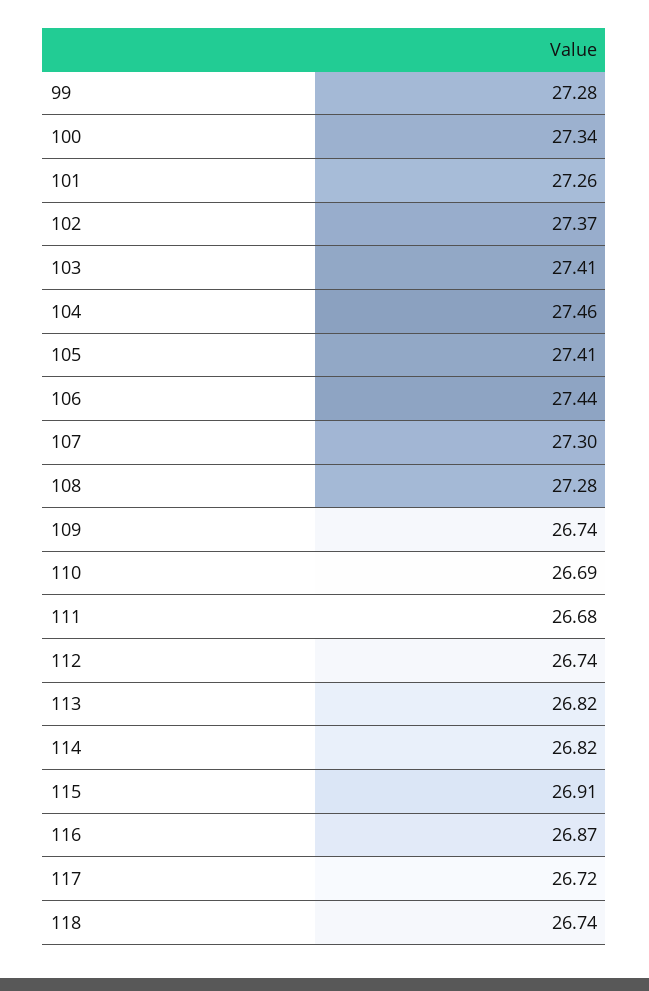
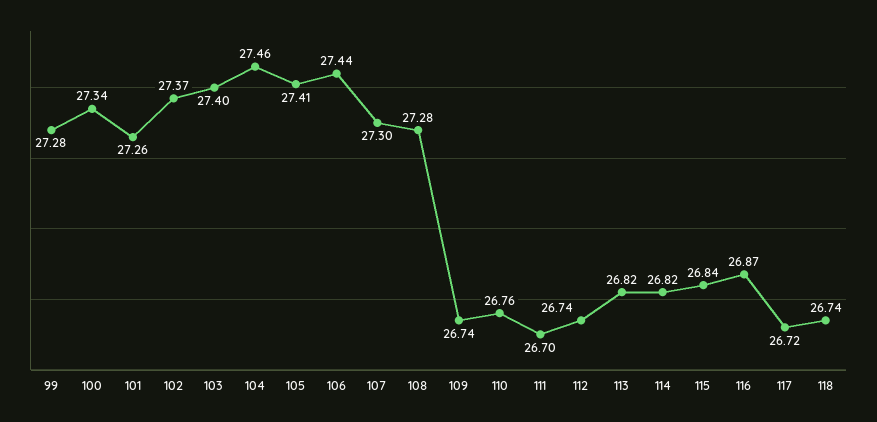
103: 27.41 -> 27.4
110: 26.69 -> 26.76
111: 26.68 -> 26.7
115: 26.91 -> 26.84

